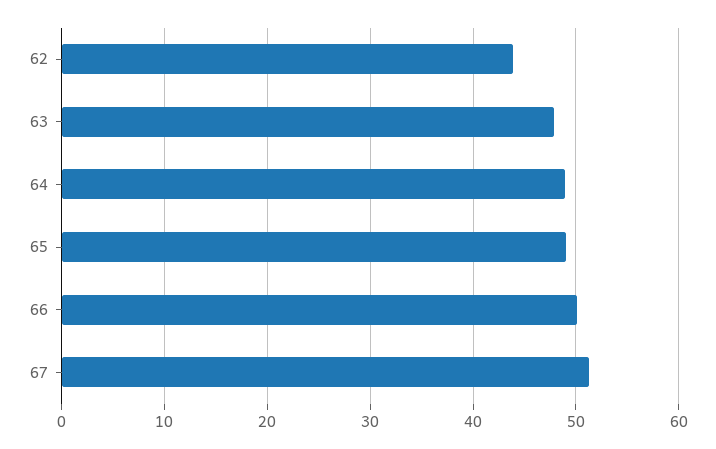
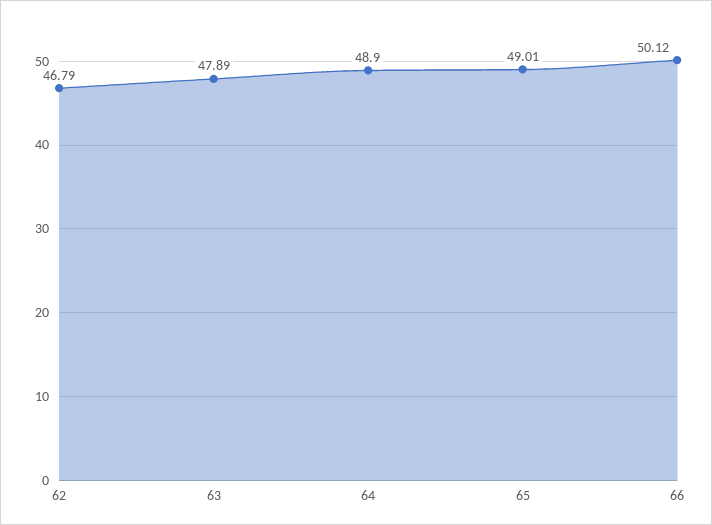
62: 44 -> 46.79
67: 51 -> none

